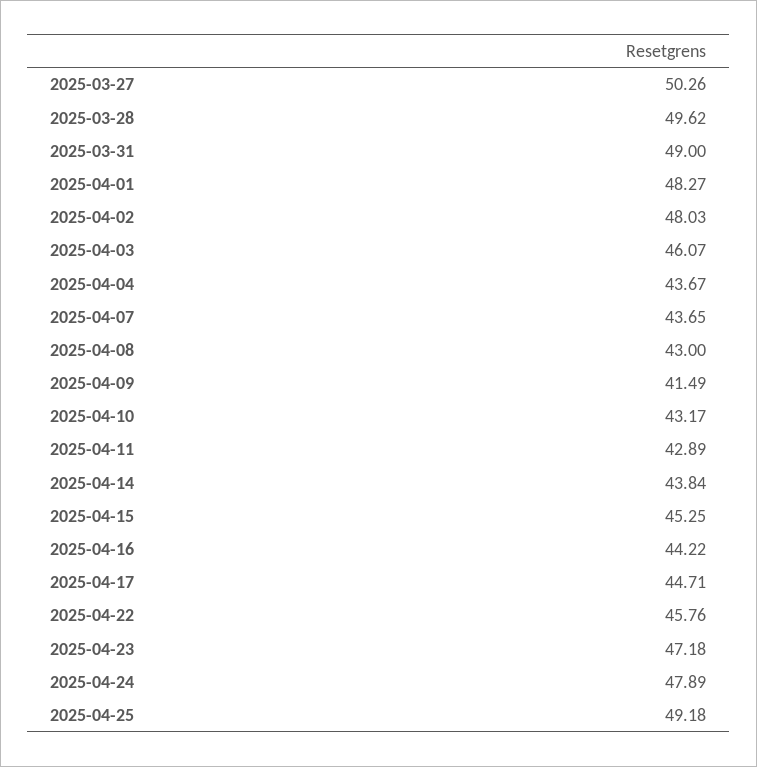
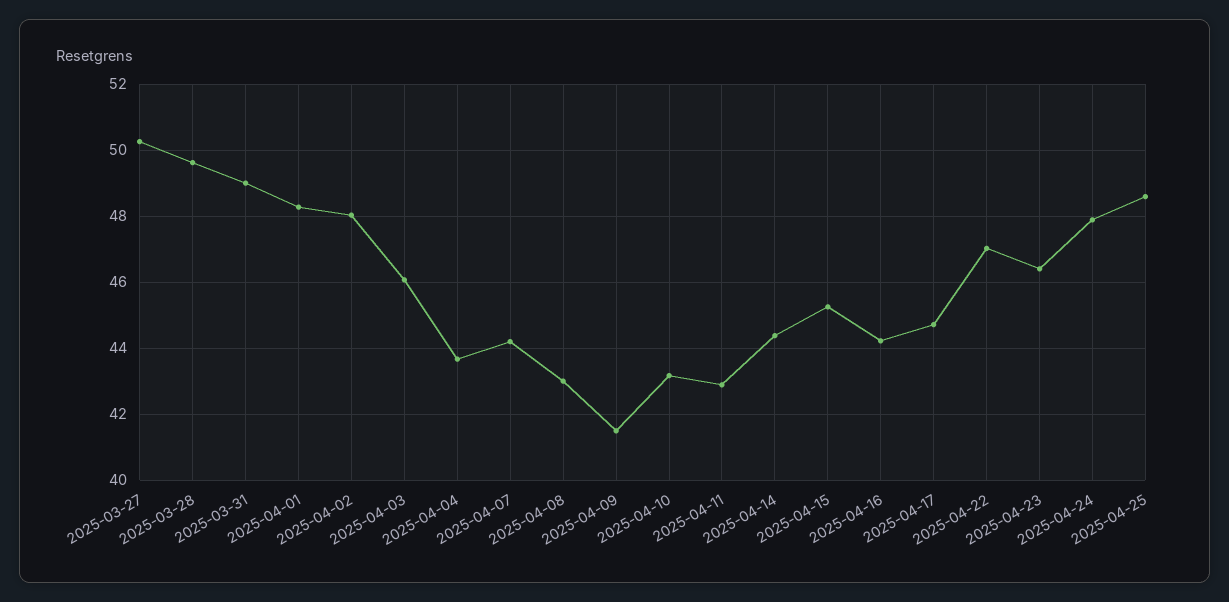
2025-04-07: 43.65 -> 44.2
2025-04-14: 43.84 -> 44.4
2025-04-22: 45.76 -> 47
2025-04-23: 47.18 -> 46.4
2025-04-25: 49.18 -> 48.6

